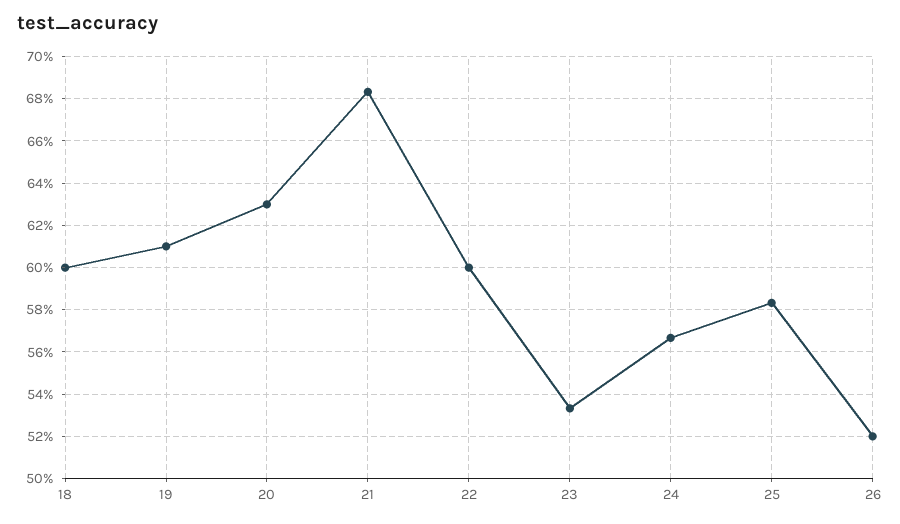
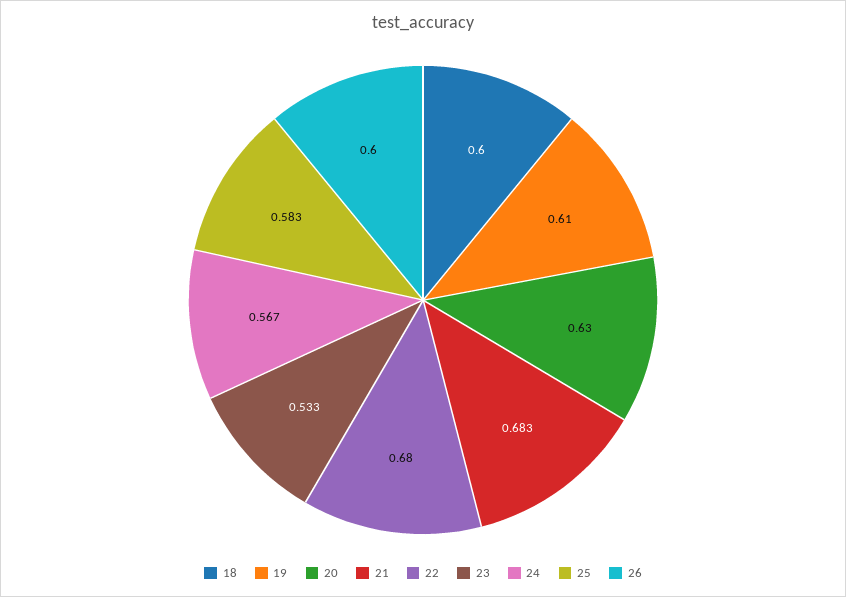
22: 0.6 -> 0.68
26: 0.52 -> 0.6

